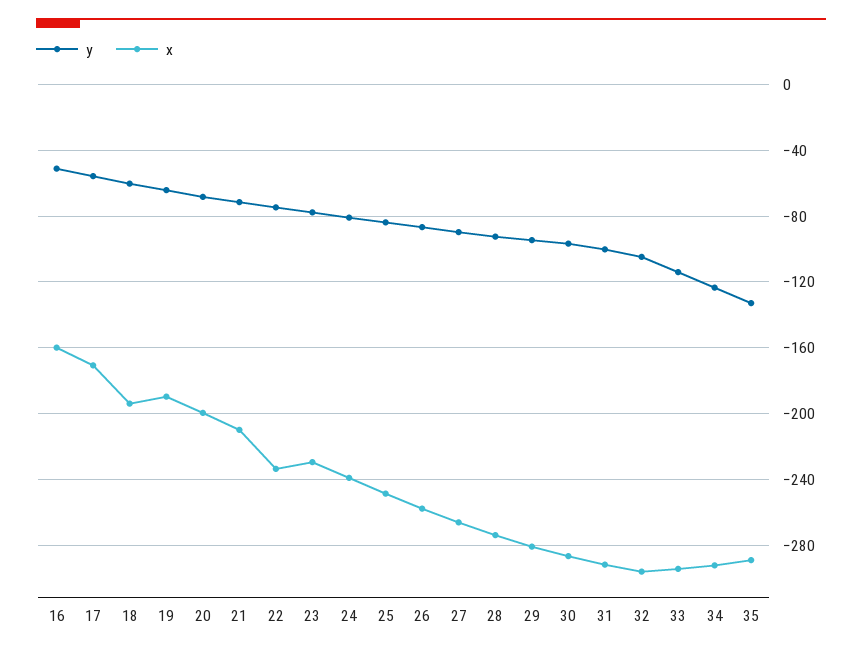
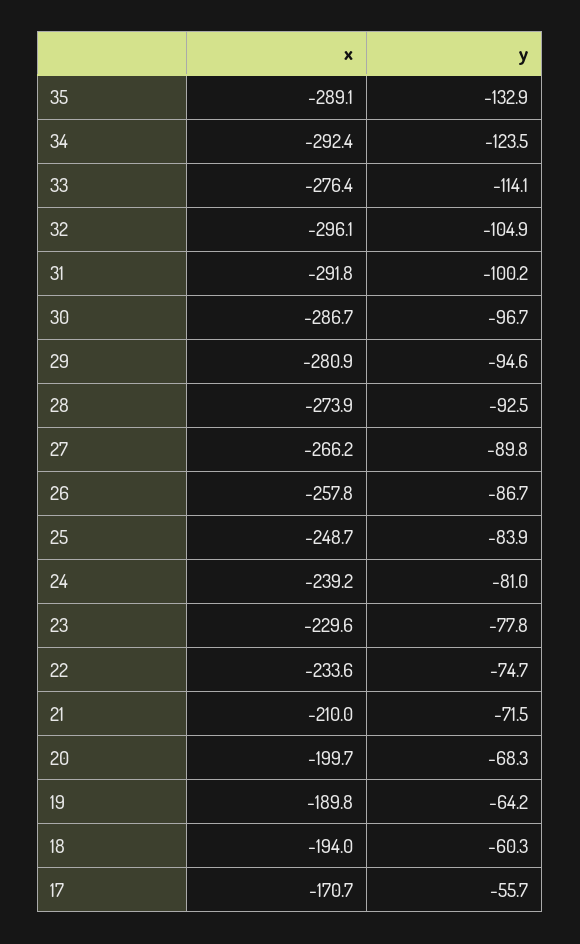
y, 16: -50 -> none
x, 16: -160 -> none
x, 33: -295 -> -276.4

